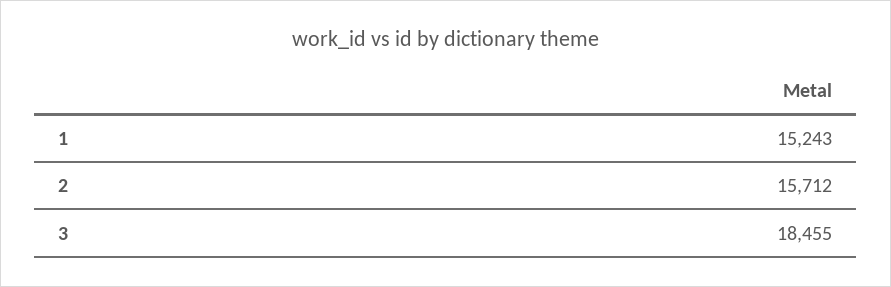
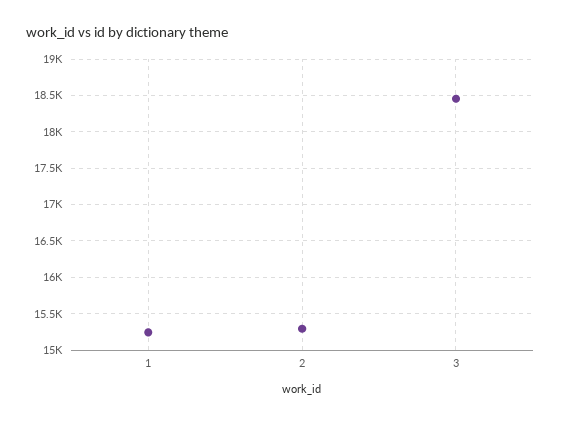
2: 15712 -> 15300

